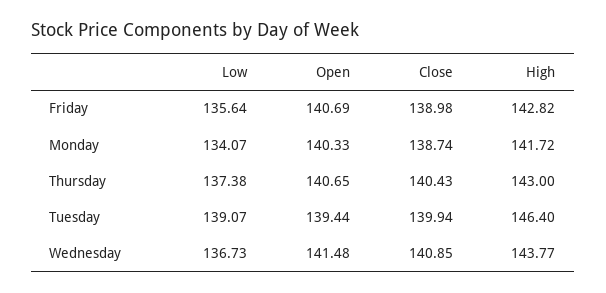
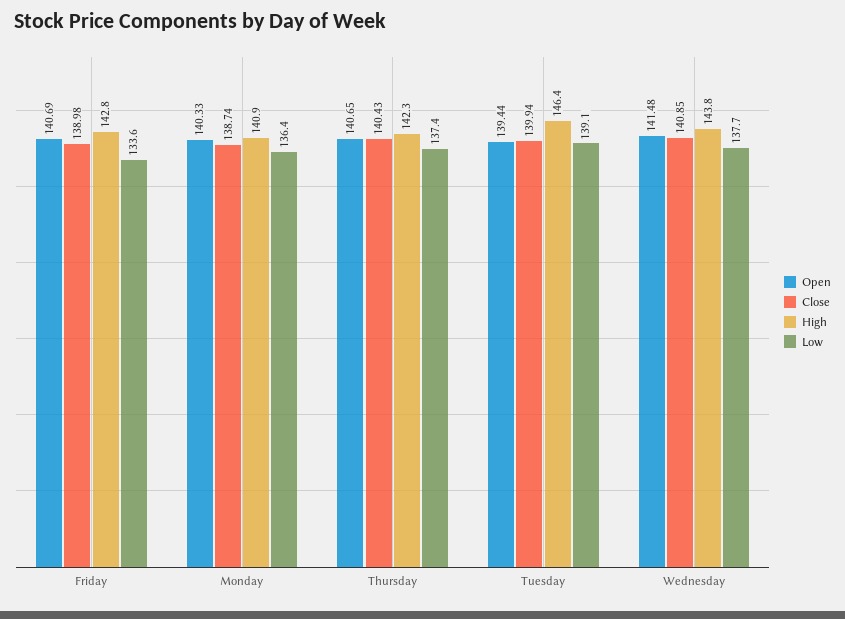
Low, Friday: 135.64 -> 133.6
Low, Monday: 134.07 -> 136.4
High, Monday: 141.72 -> 140.9
High, Thursday: 143 -> 142.3
Low, Wednesday: 136.73 -> 137.7

